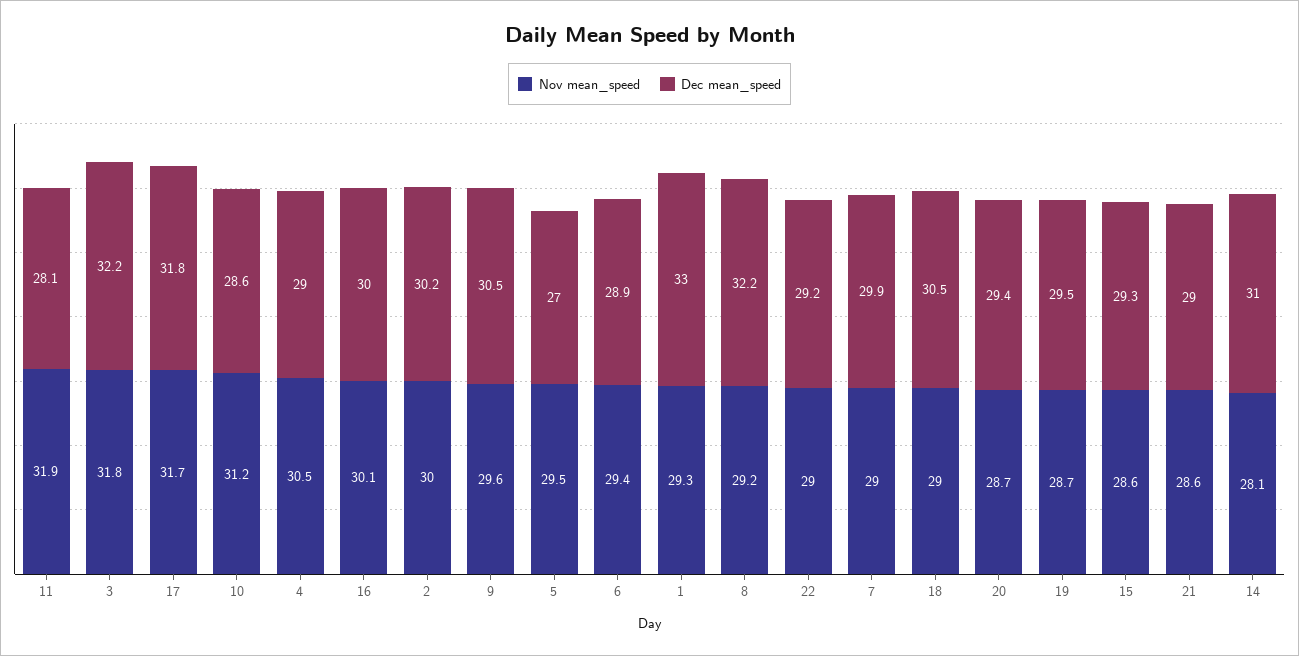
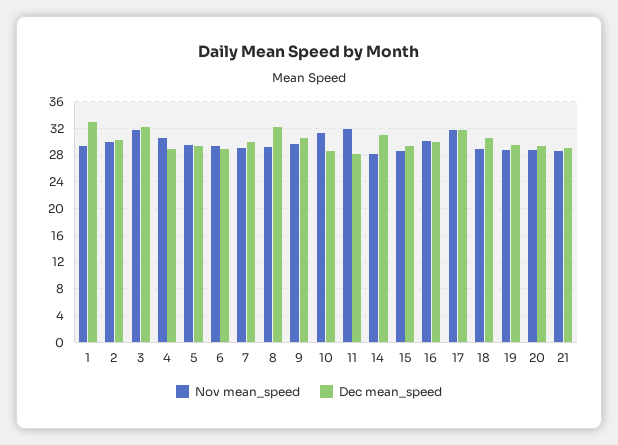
Dec mean_speed, 5: 27 -> 29
Nov mean_speed, 22: 29 -> none
Dec mean_speed, 22: 29.2 -> none

